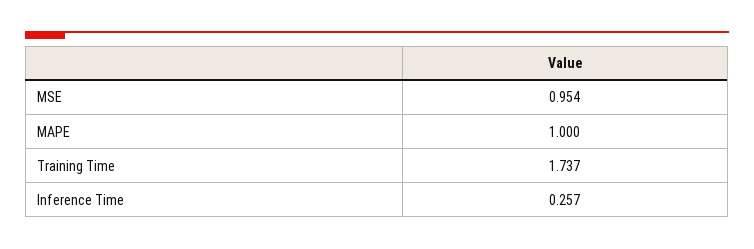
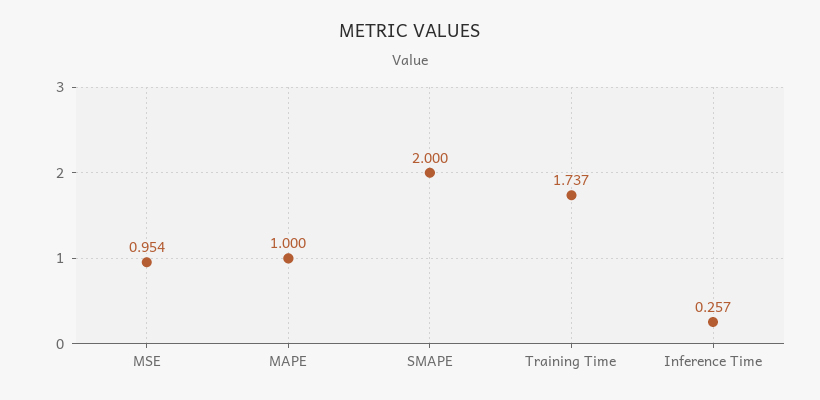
SMAPE: none -> 2

